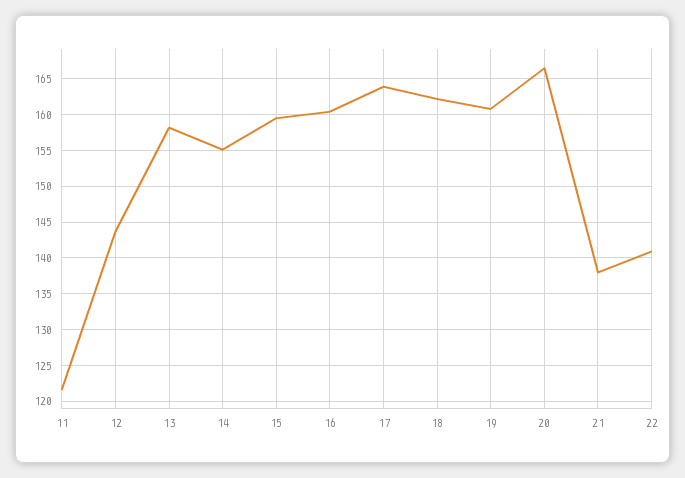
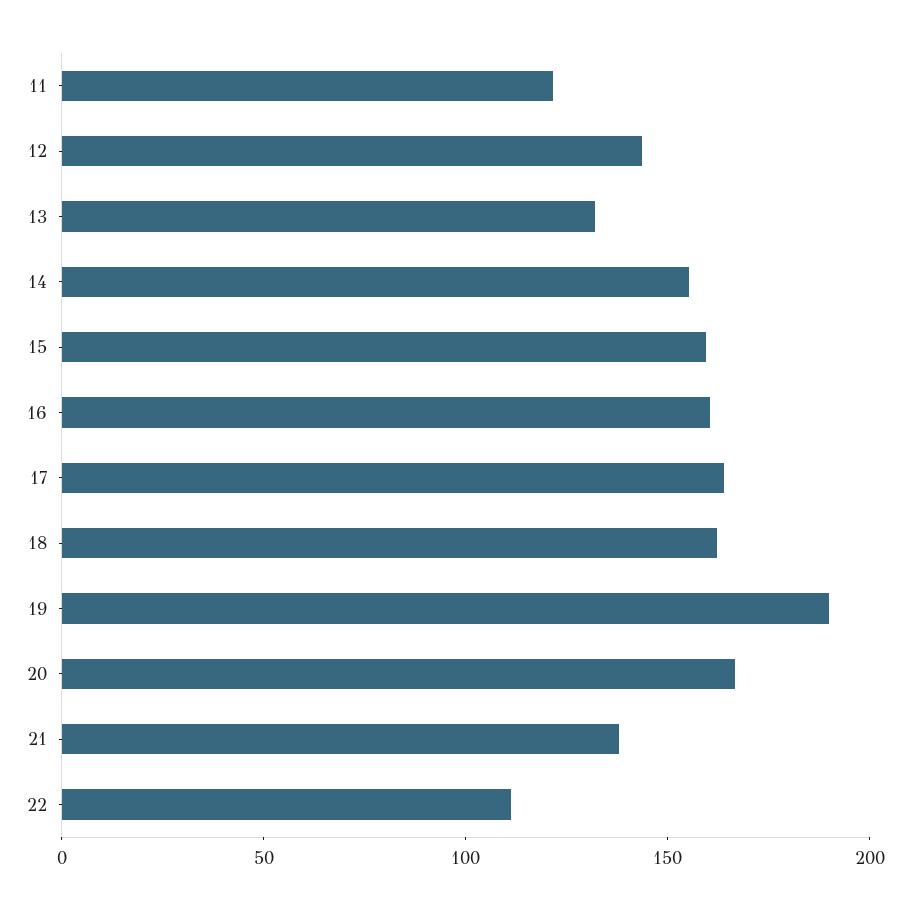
13: 158 -> 130
19: 161 -> 190
22: 141 -> 110

